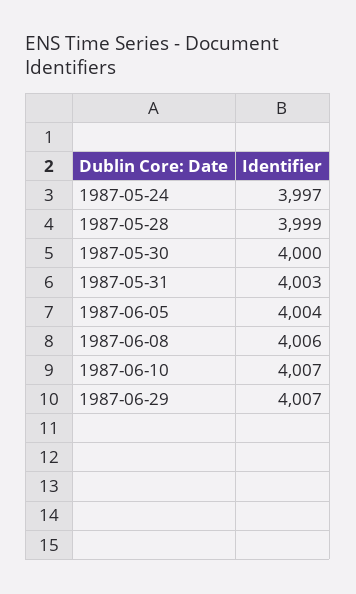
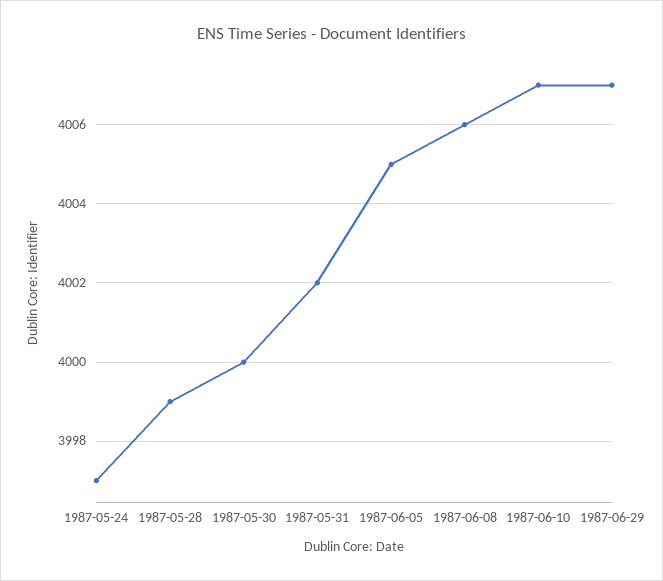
1987-05-31: 4003 -> 4002
1987-06-05: 4004 -> 4005

